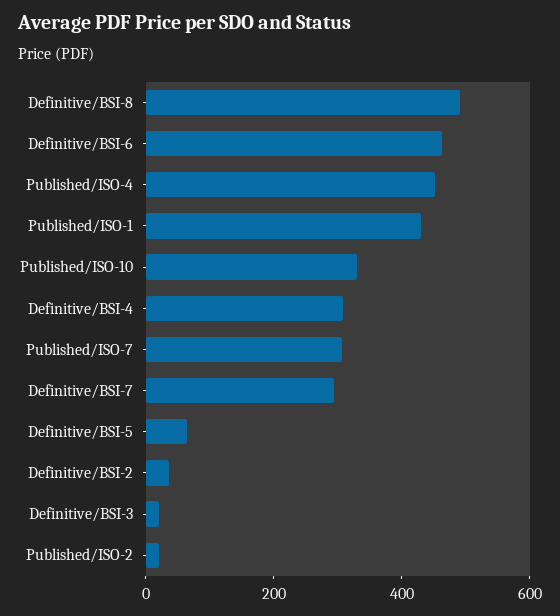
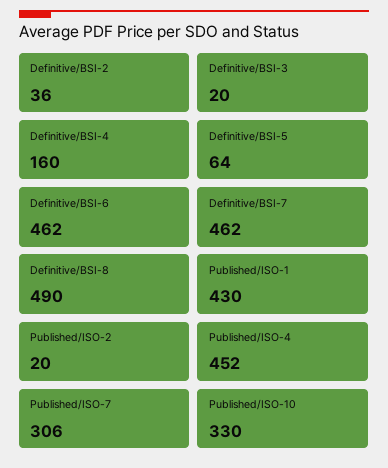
Definitive/BSI-4: 300 -> 160
Definitive/BSI-7: 300 -> 462

